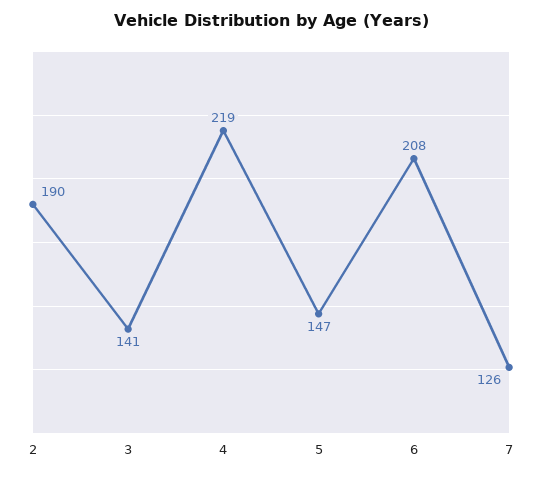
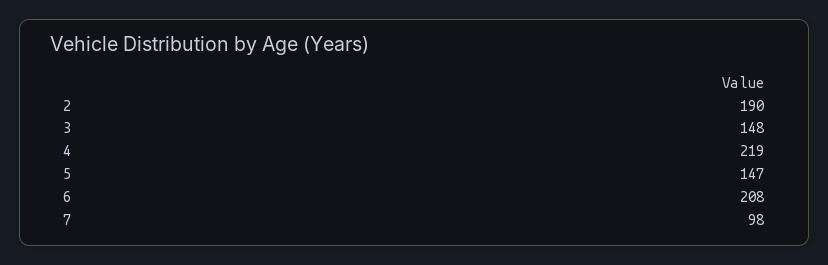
3: 141 -> 148
7: 126 -> 98

